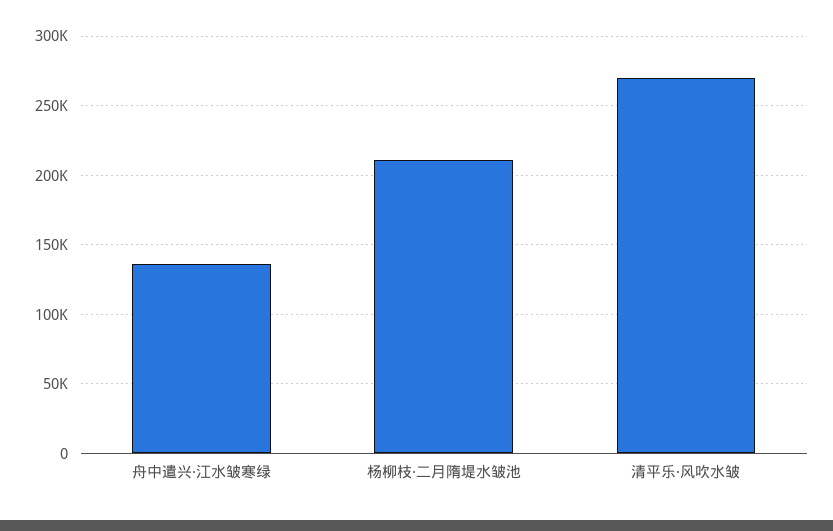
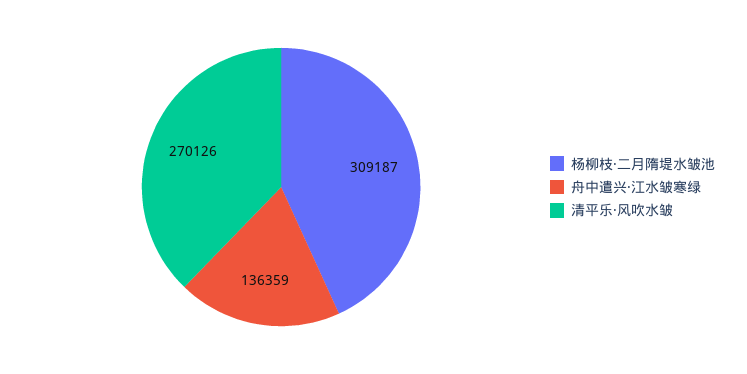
杨柳枝·二月隋堤水皱池: 210000 -> 309187

